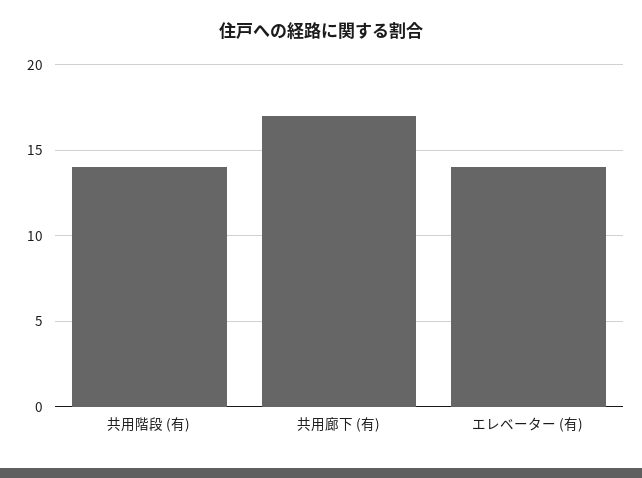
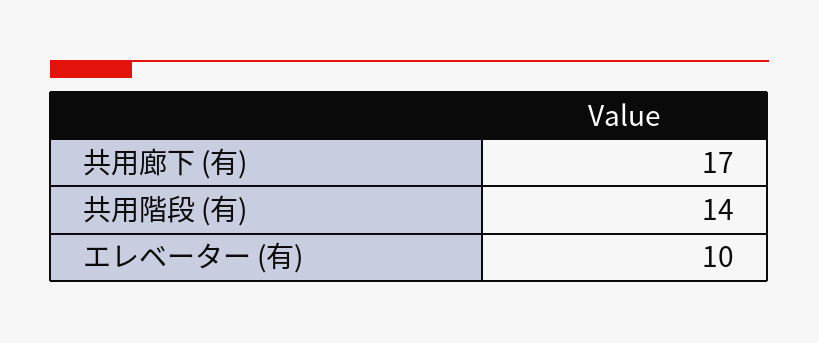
エレベーター (有): 14 -> 10

